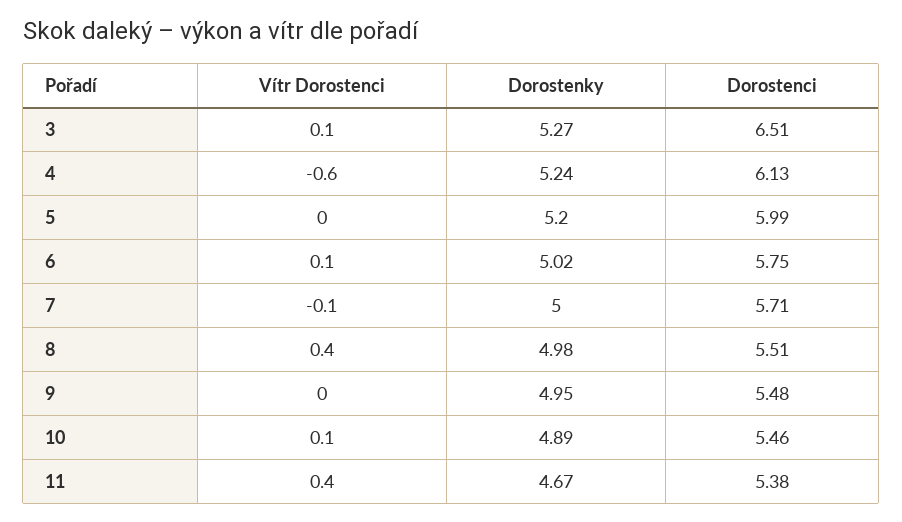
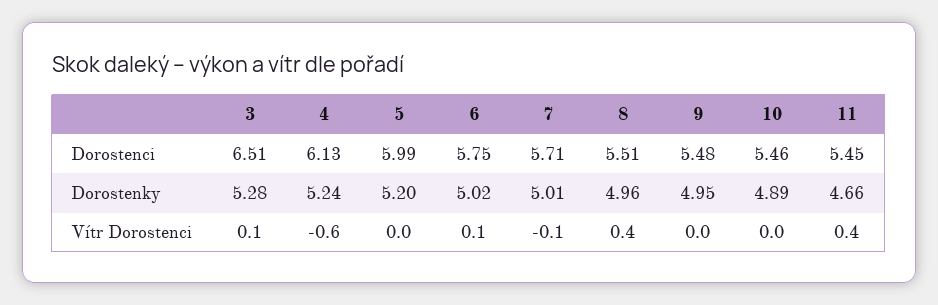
Dorostenky, 3: 5.27 -> 5.28
Dorostenky, 7: 5 -> 5.01
Dorostenky, 8: 4.98 -> 4.96
Vítr Dorostenci, 10: 0.1 -> 0
Dorostenky, 11: 4.67 -> 4.66
Dorostenci, 11: 5.38 -> 5.45

